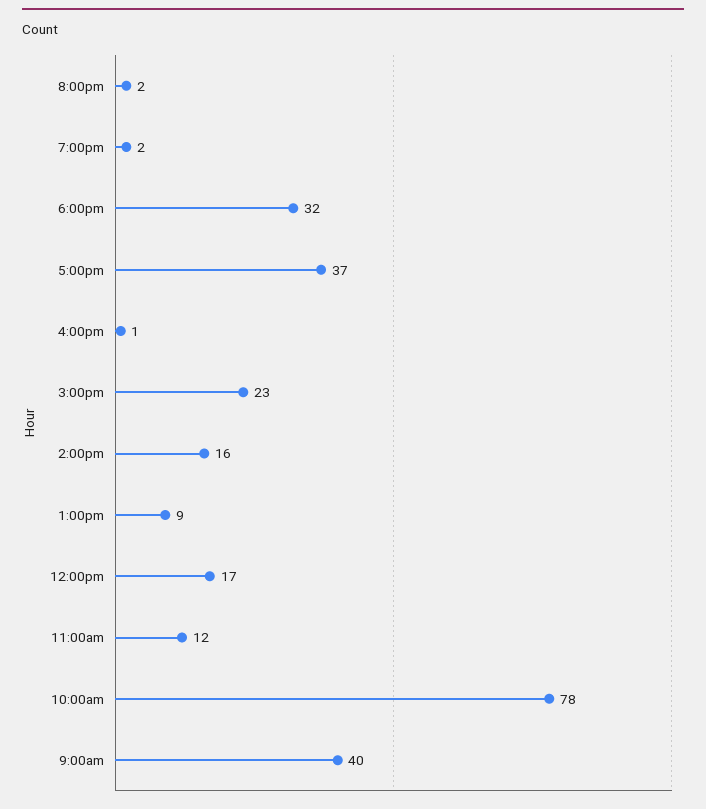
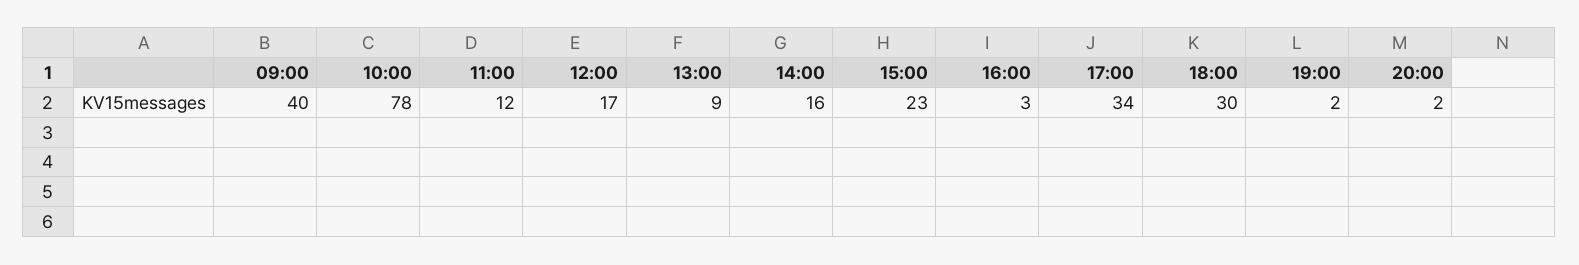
6:00pm: 32 -> 30
5:00pm: 37 -> 34
4:00pm: 1 -> 3

